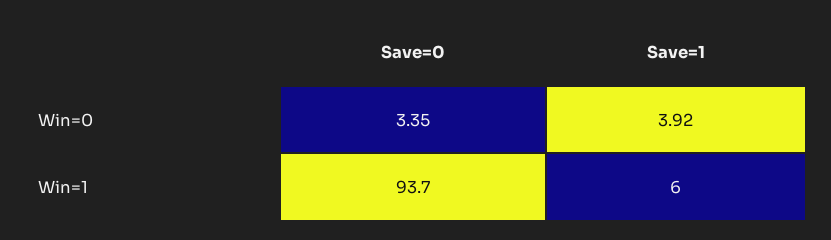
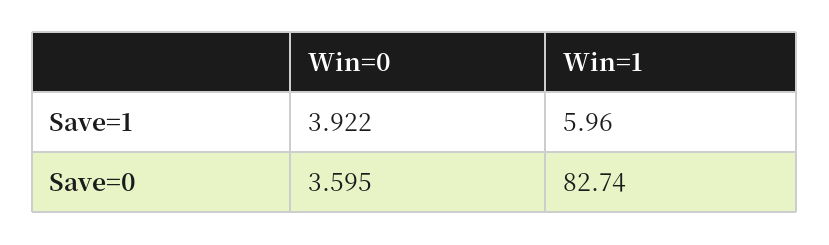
Save=0, Win=0: 3.35 -> 3.595
Save=0, Win=1: 93.7 -> 82.74

